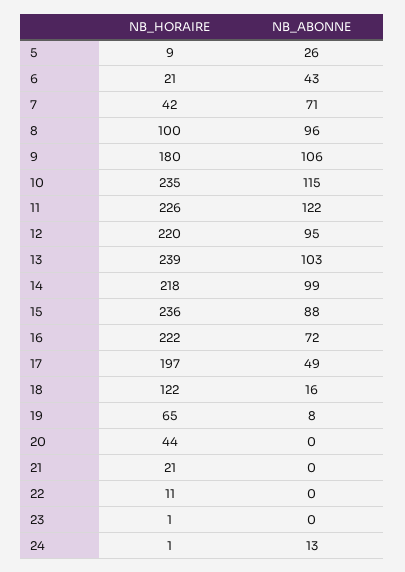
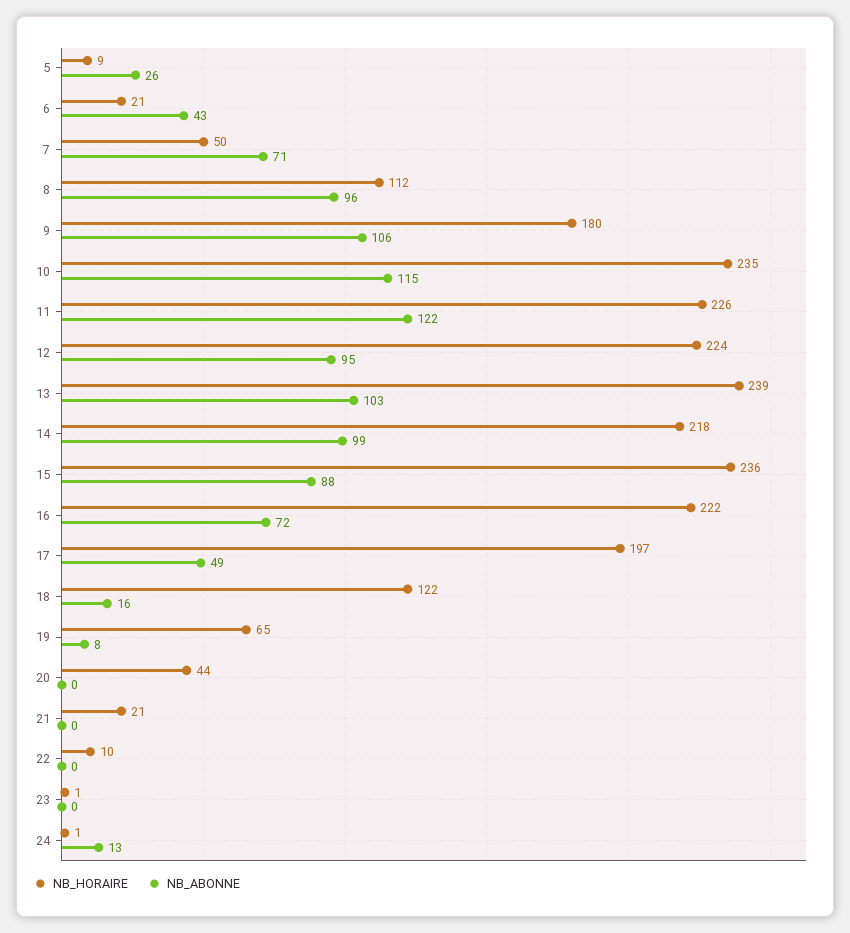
NB_HORAIRE, 7: 42 -> 50
NB_HORAIRE, 8: 100 -> 112
NB_HORAIRE, 12: 220 -> 224
NB_HORAIRE, 22: 11 -> 10

